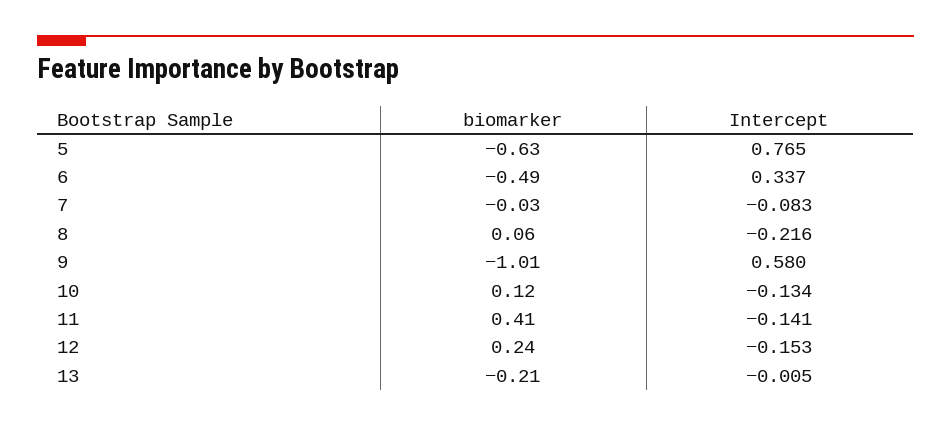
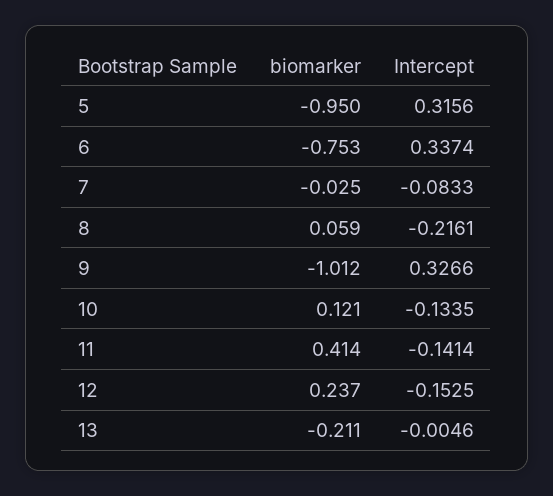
biomarker, 5: -0.63 -> -0.95
Intercept, 5: 0.765 -> 0.3156
biomarker, 6: -0.49 -> -0.753
Intercept, 9: 0.58 -> 0.3266

